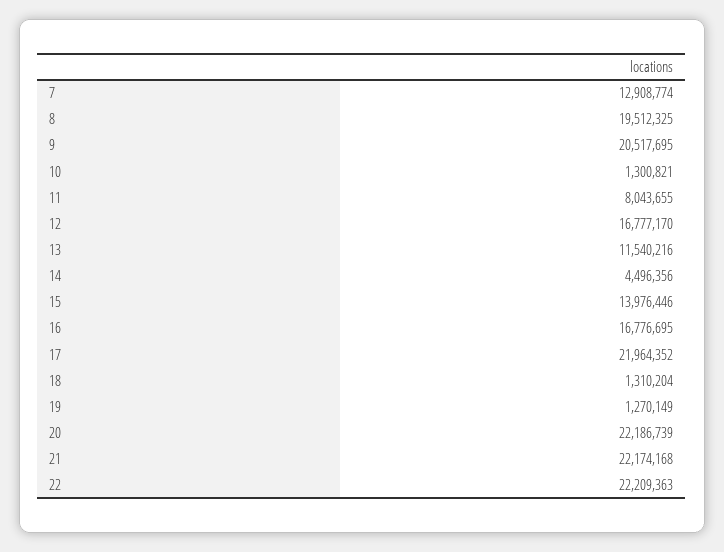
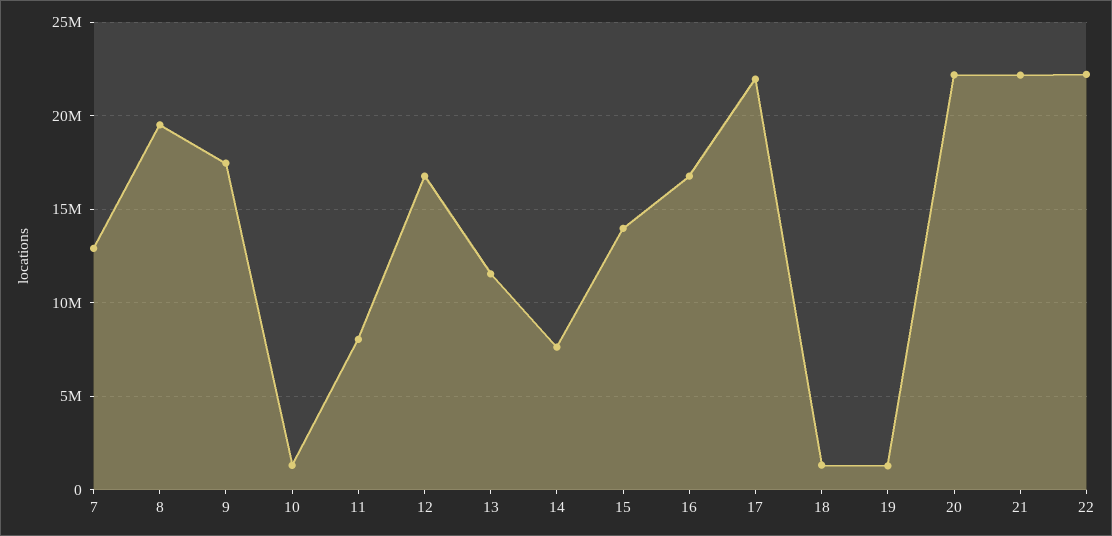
9: 20517695 -> 17500000
14: 4496356 -> 7500000

